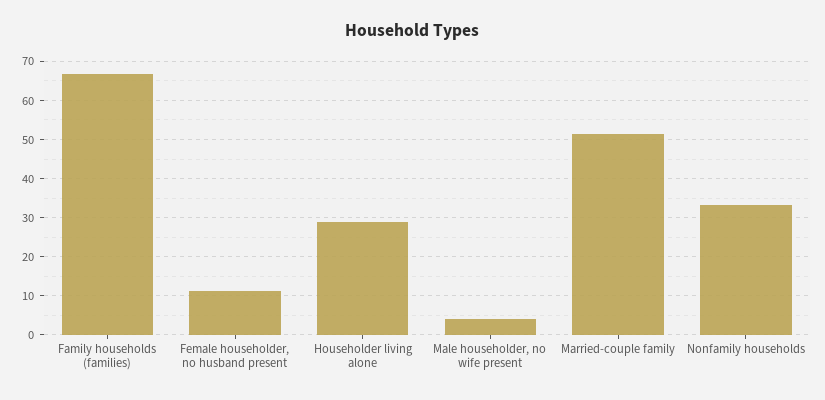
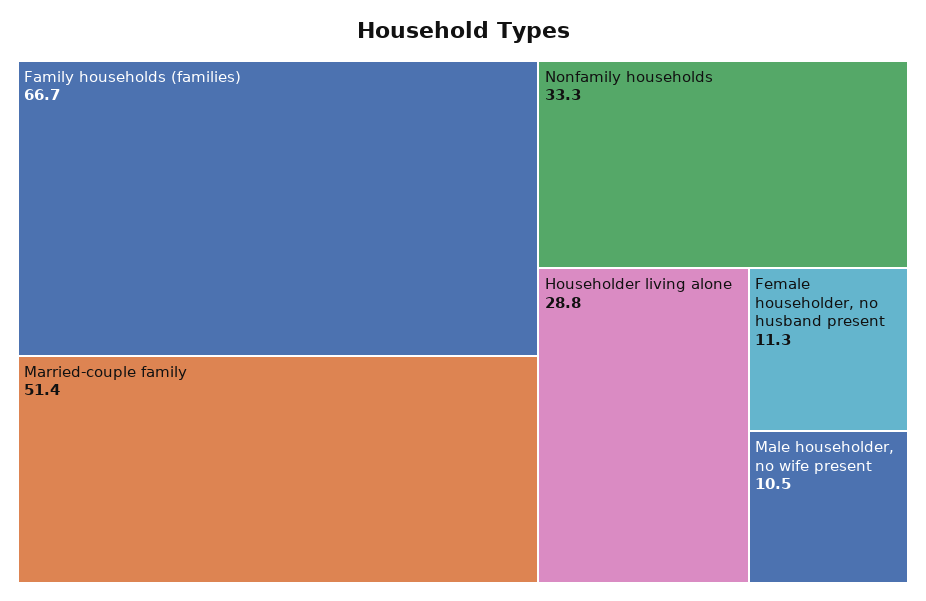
Male householder, no wife present: 4 -> 10.5

